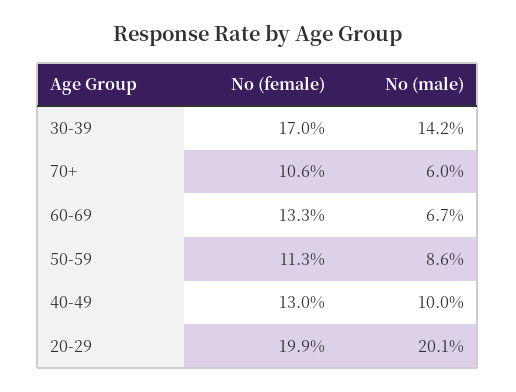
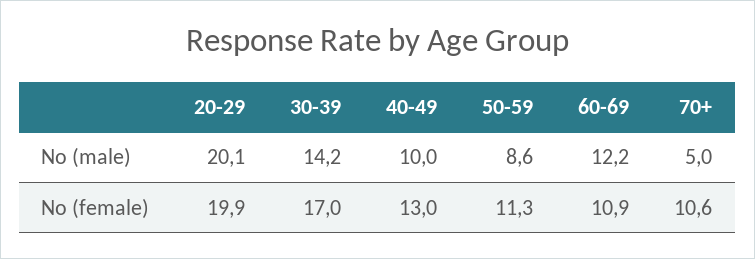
No (male), 70+: 6 -> 5
No (female), 60-69: 13.3 -> 10.9
No (male), 60-69: 6.7 -> 12.2

